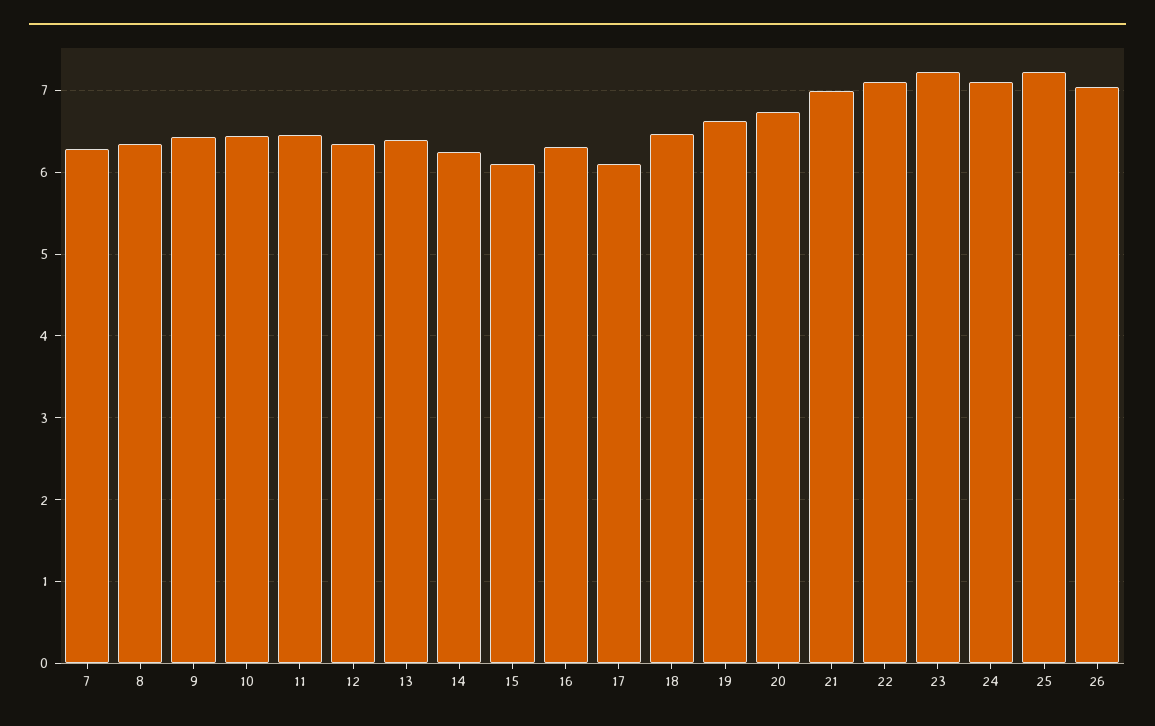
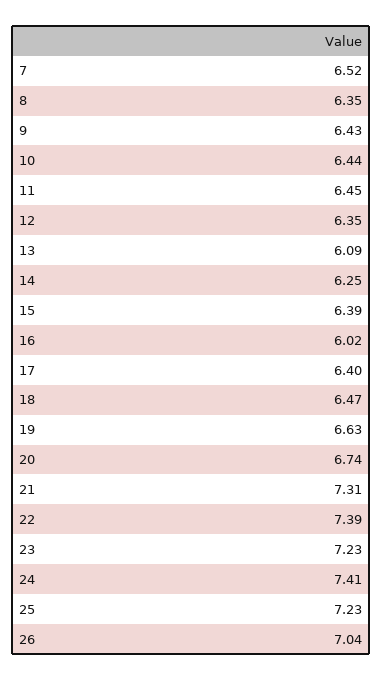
7: 6.3 -> 6.52
13: 6.4 -> 6.09
15: 6.1 -> 6.39
16: 6.3 -> 6.02
17: 6.1 -> 6.4
21: 7 -> 7.31
22: 7.1 -> 7.39
24: 7.1 -> 7.41

